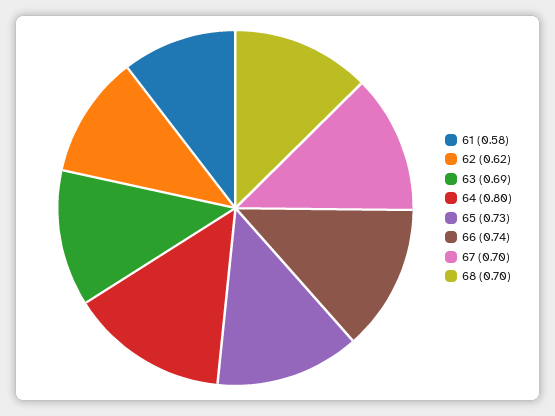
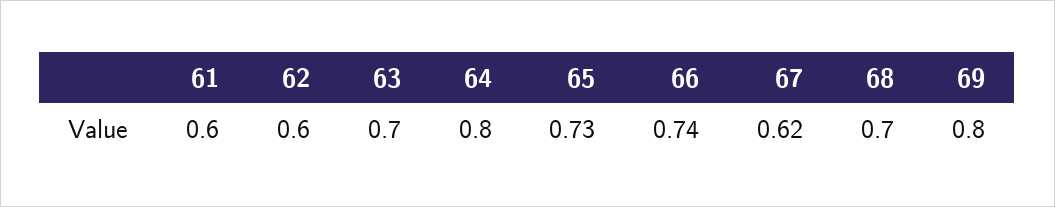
61: 0.58 -> 0.6
62: 0.62 -> 0.6
63: 0.69 -> 0.7
67: 0.7 -> 0.62
69: none -> 0.8

